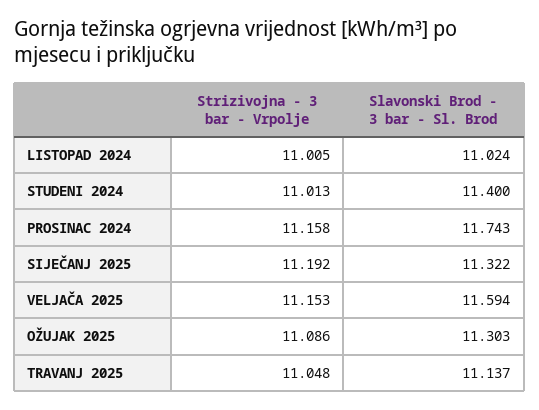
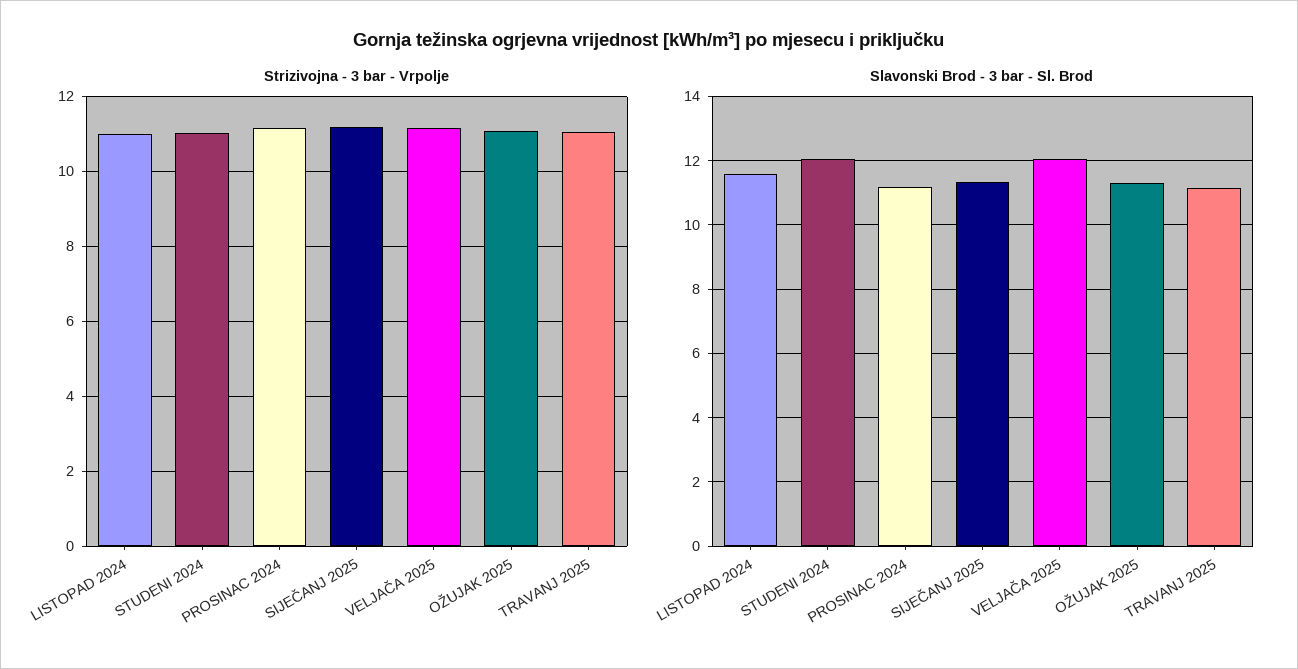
Slavonski Brod - 3 bar - Sl. Brod, LISTOPAD 2024: 11.024 -> 11.6
Slavonski Brod - 3 bar - Sl. Brod, STUDENI 2024: 11.4 -> 12
Slavonski Brod - 3 bar - Sl. Brod, PROSINAC 2024: 11.743 -> 11.2
Slavonski Brod - 3 bar - Sl. Brod, VELJAČA 2025: 11.594 -> 12

